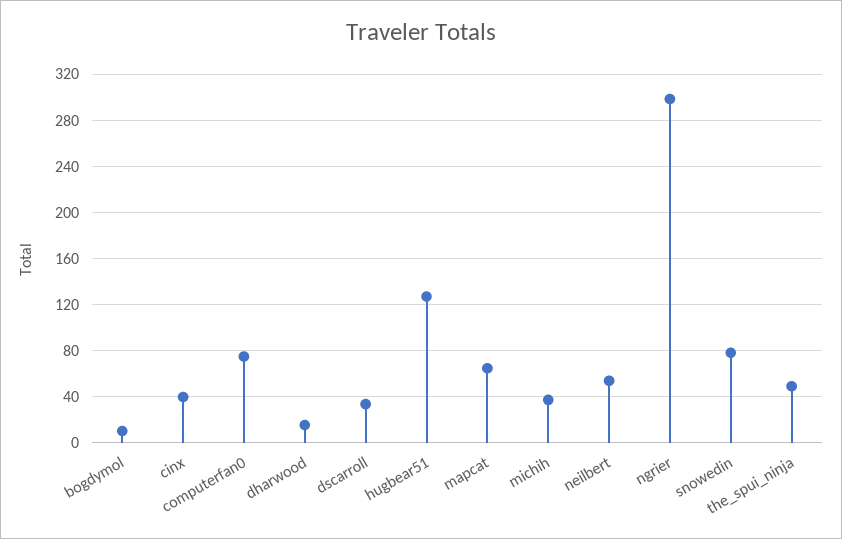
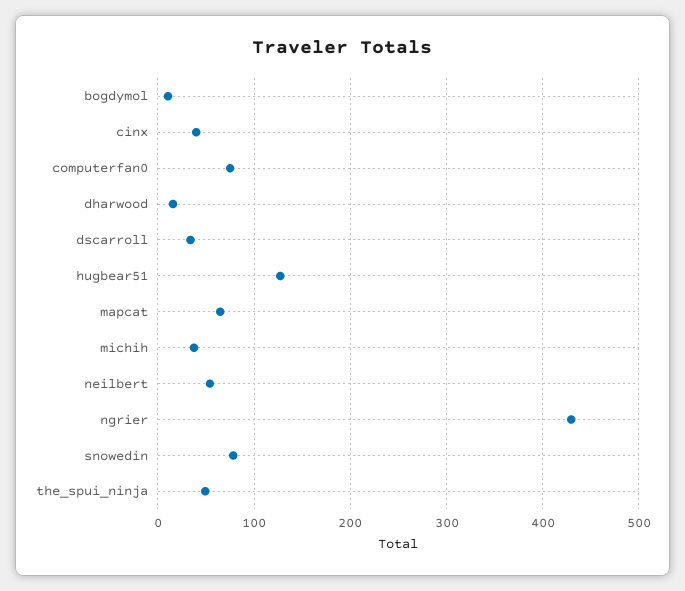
ngrier: 300 -> 430

